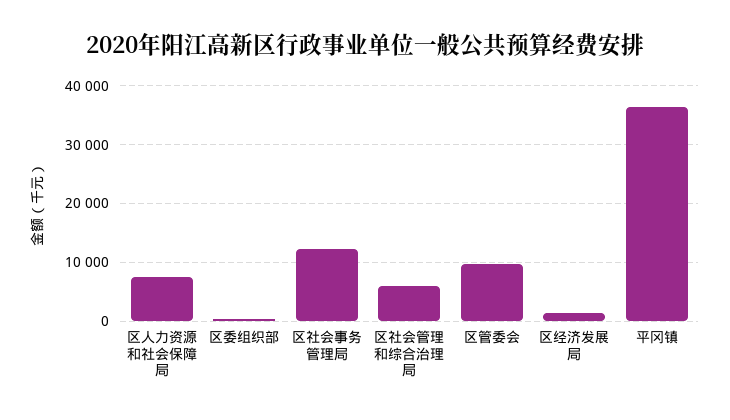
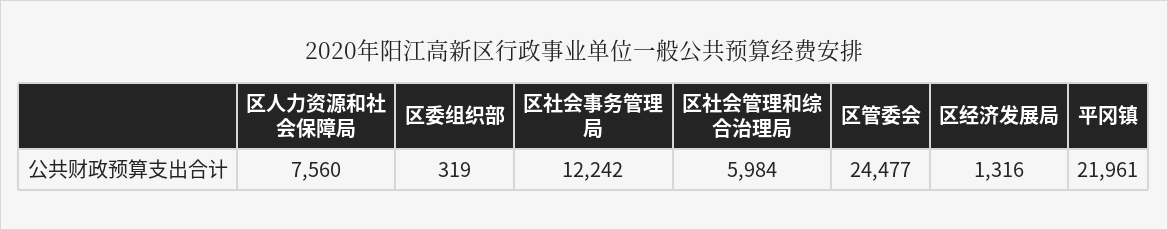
区管委会: 10000 -> 24477
平冈镇: 36000 -> 21961

